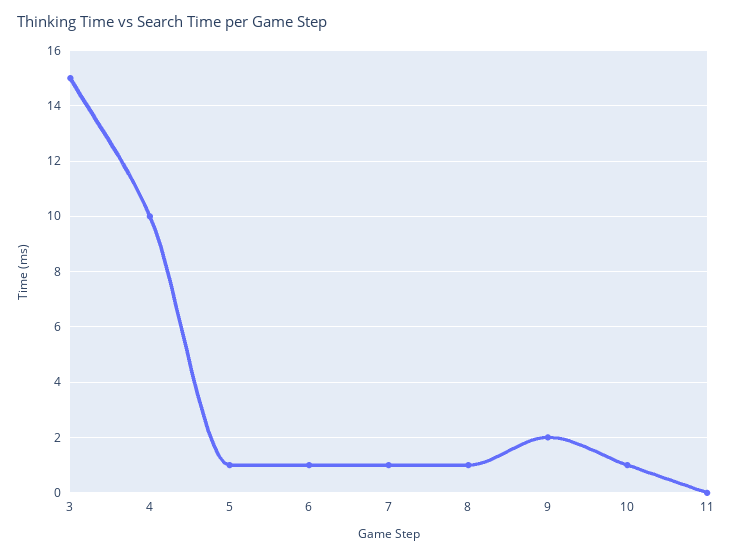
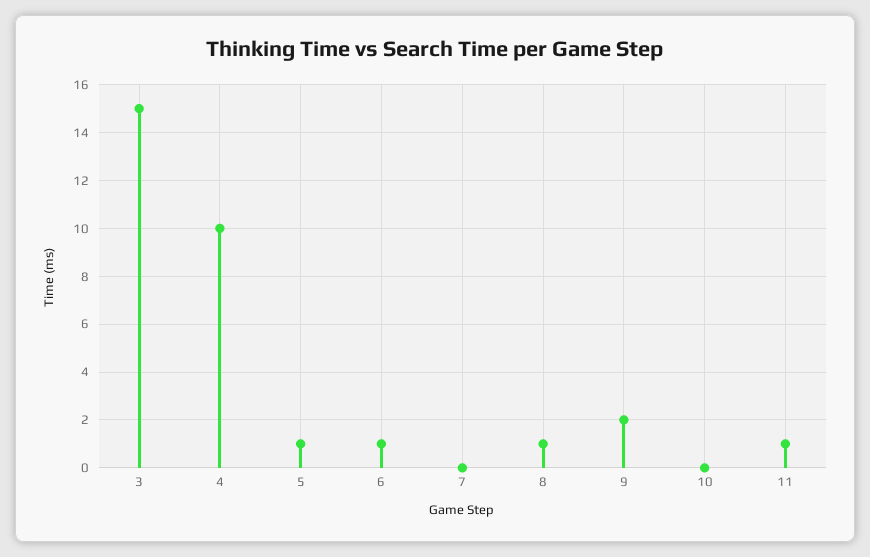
7: 1 -> 0
10: 1 -> 0
11: 0 -> 1

